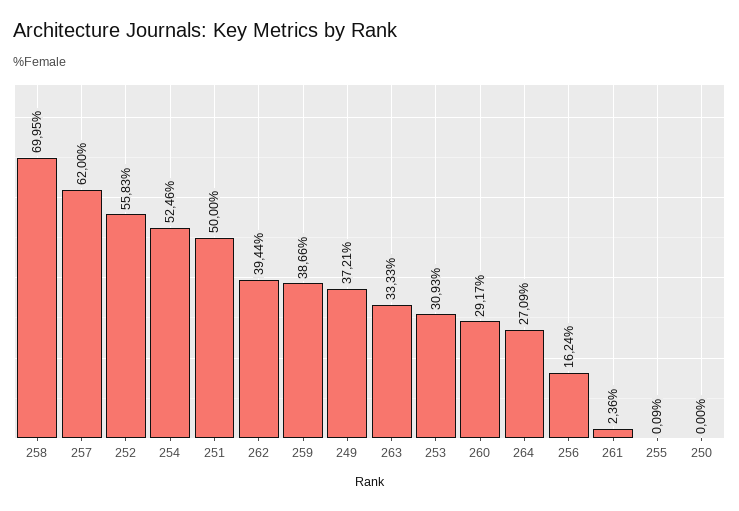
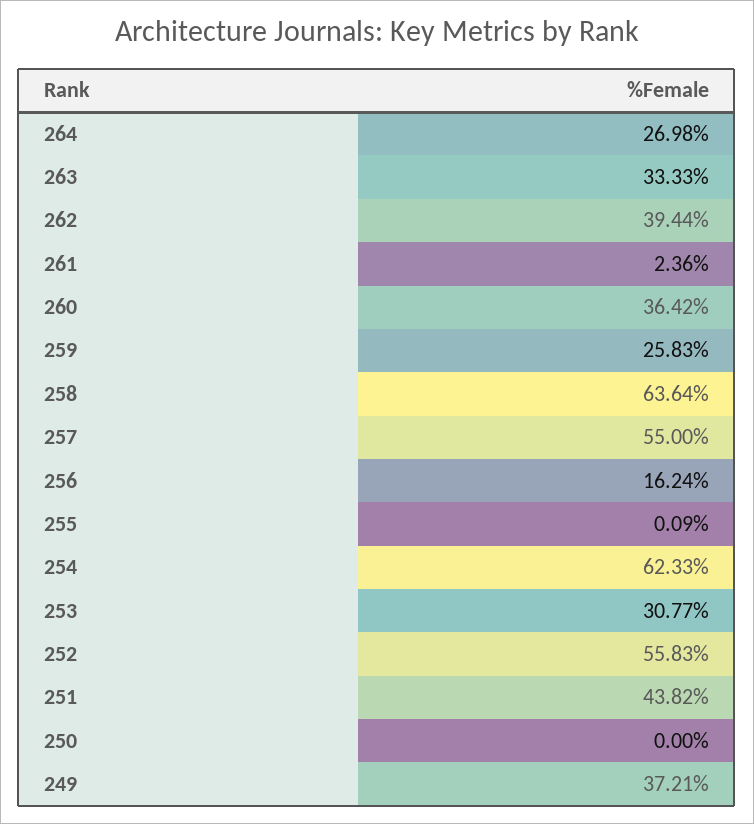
258: 69.95 -> 63.64
257: 62 -> 55
254: 52.46 -> 62.33
251: 50 -> 43.82
259: 38.66 -> 25.83
253: 30.93 -> 30.77
260: 29.17 -> 36.42
264: 27.09 -> 26.98

